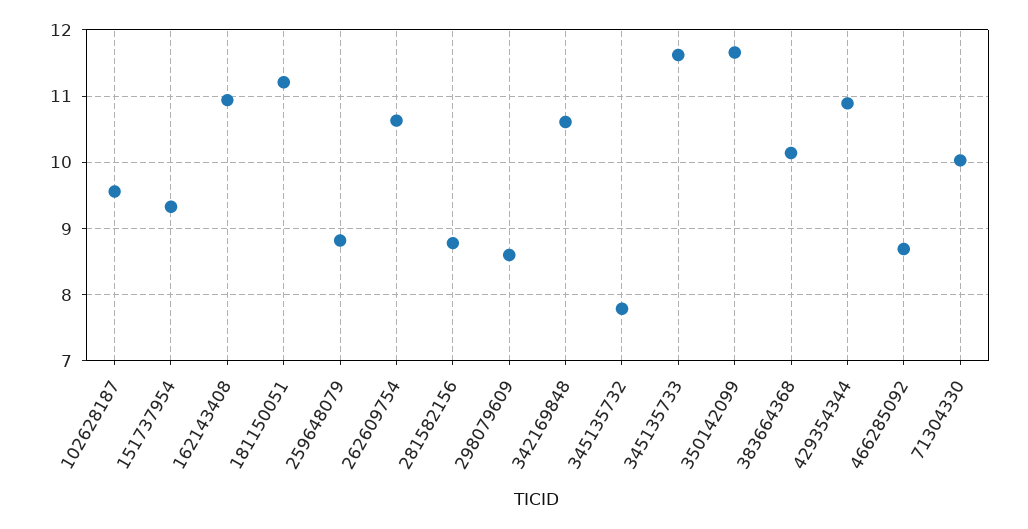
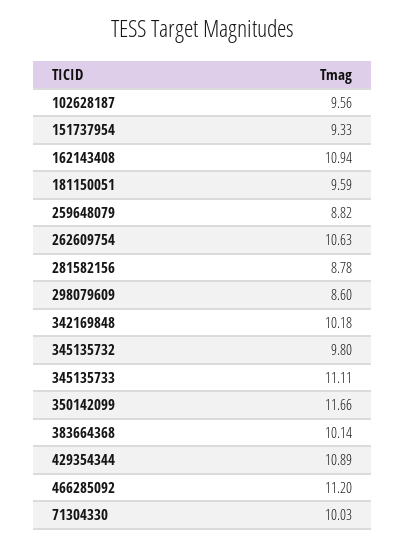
181150051: 11.2 -> 9.59
342169848: 10.6 -> 10.18
345135732: 7.8 -> 9.8
345135733: 11.6 -> 11.11
466285092: 8.7 -> 11.2

